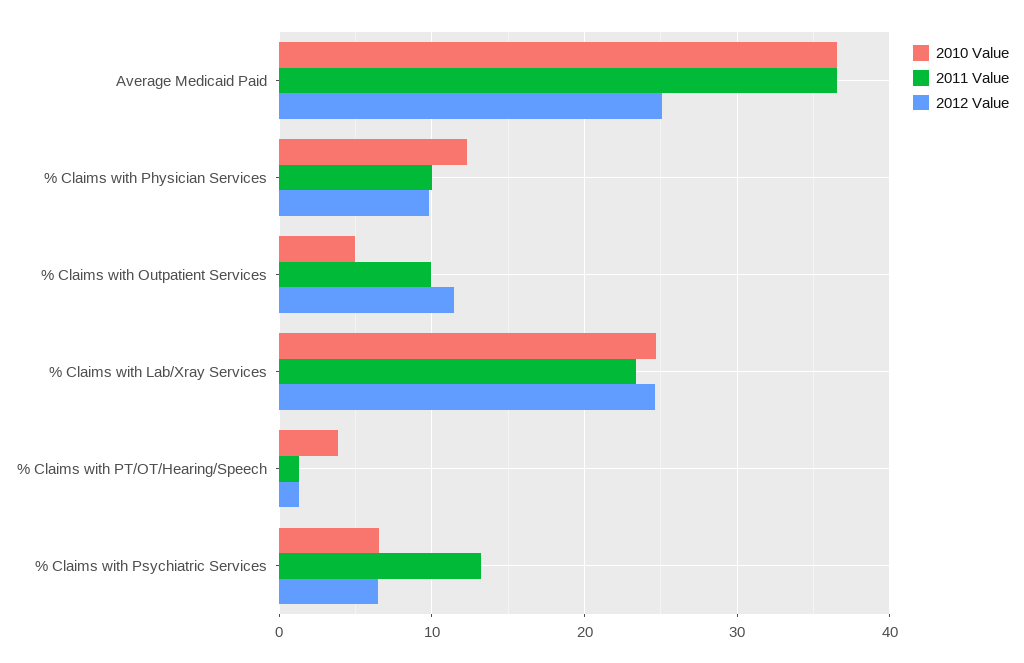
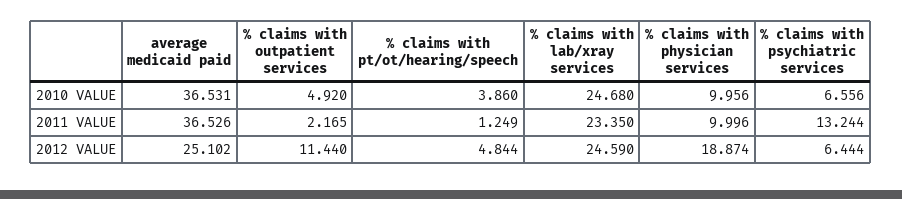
2010 Value, % Claims with Physician Services: 12 -> 9.956
2012 Value, % Claims with Physician Services: 10 -> 18.874
2011 Value, % Claims with Outpatient Services: 10 -> 2.165
2012 Value, % Claims with PT/OT/Hearing/Speech: 1 -> 4.844

